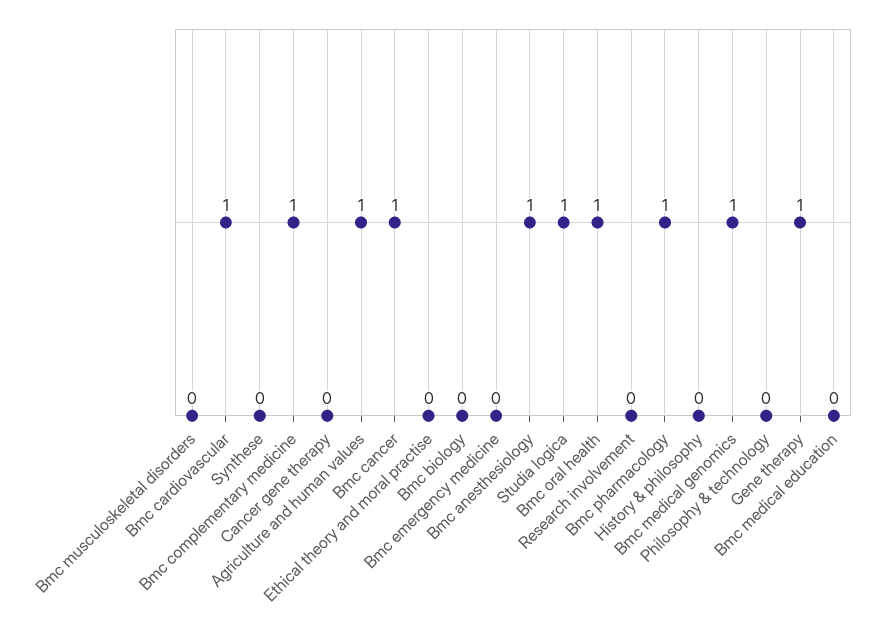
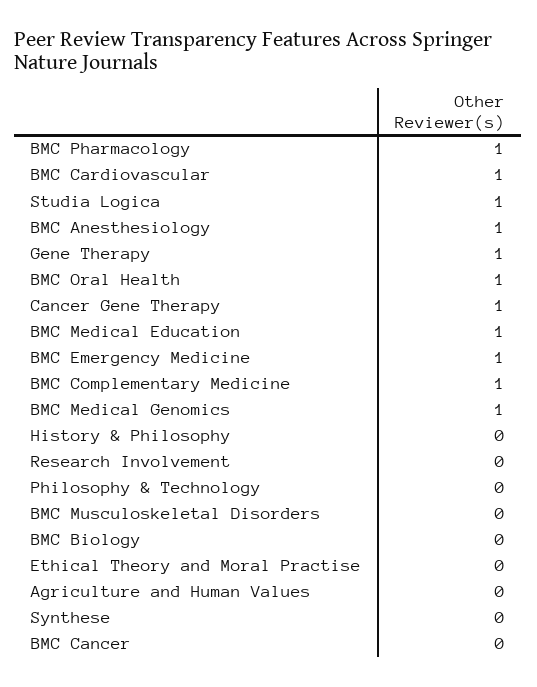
Cancer gene therapy: 0 -> 1
Agriculture and human values: 1 -> 0
Bmc cancer: 1 -> 0
Bmc emergency medicine: 0 -> 1
Bmc medical education: 0 -> 1

